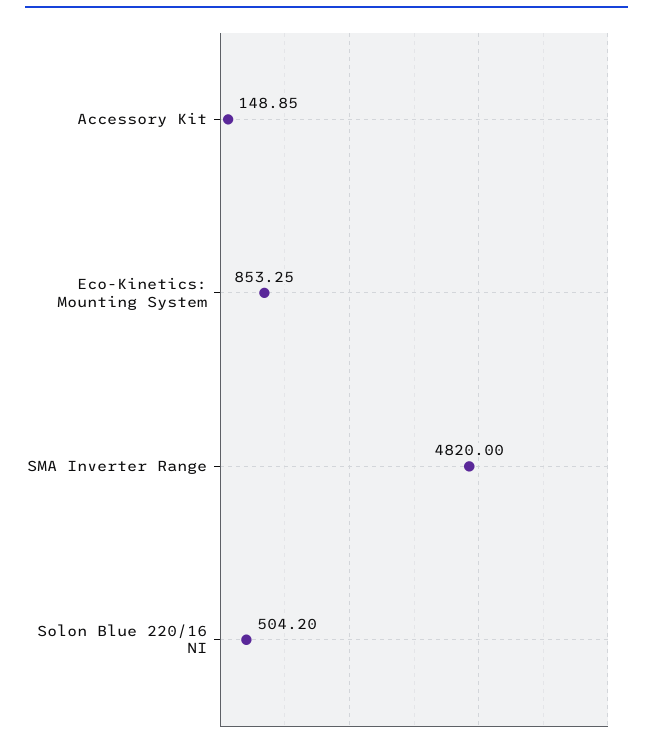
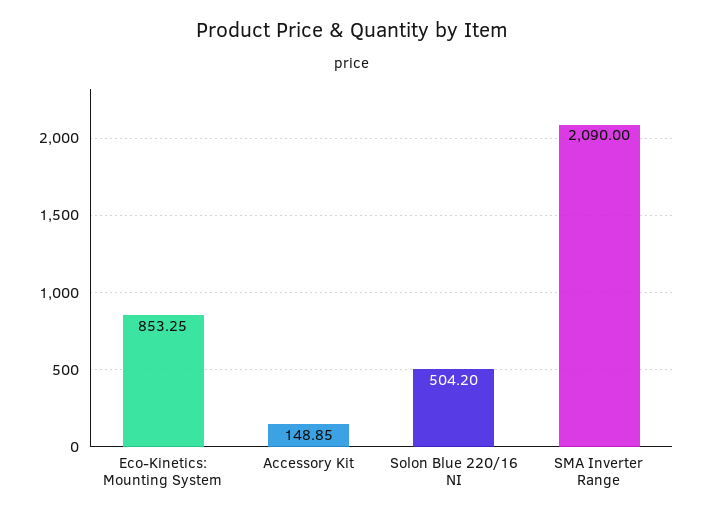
SMA Inverter Range: 4820 -> 2090

